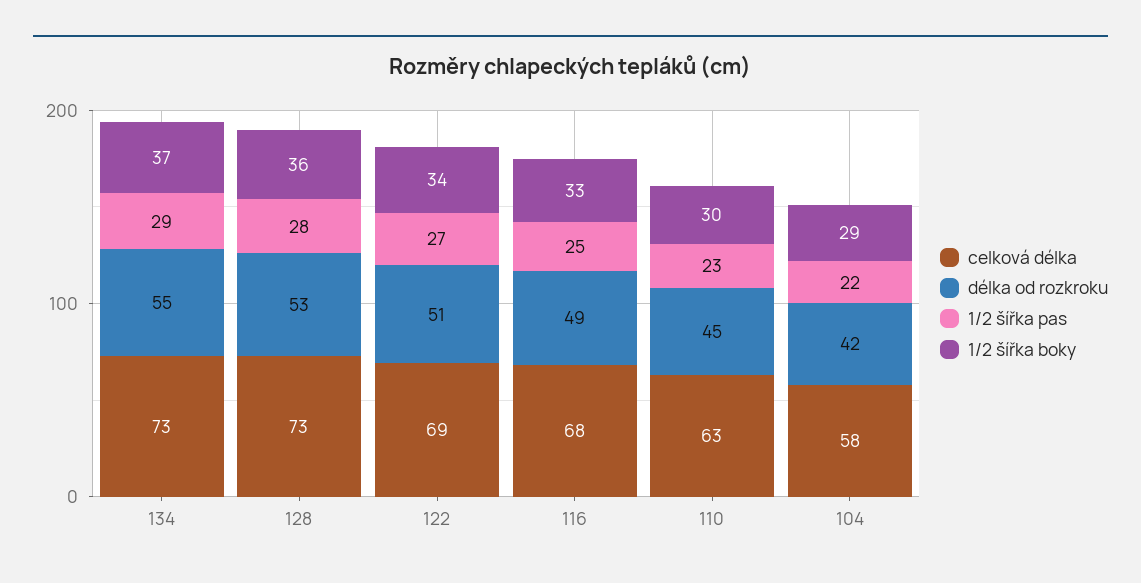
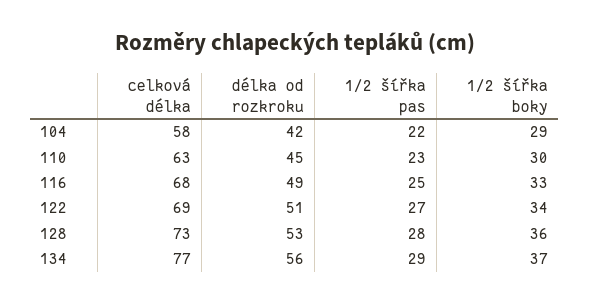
celková délka, 134: 73 -> 77
délka od rozkroku, 134: 55 -> 56

